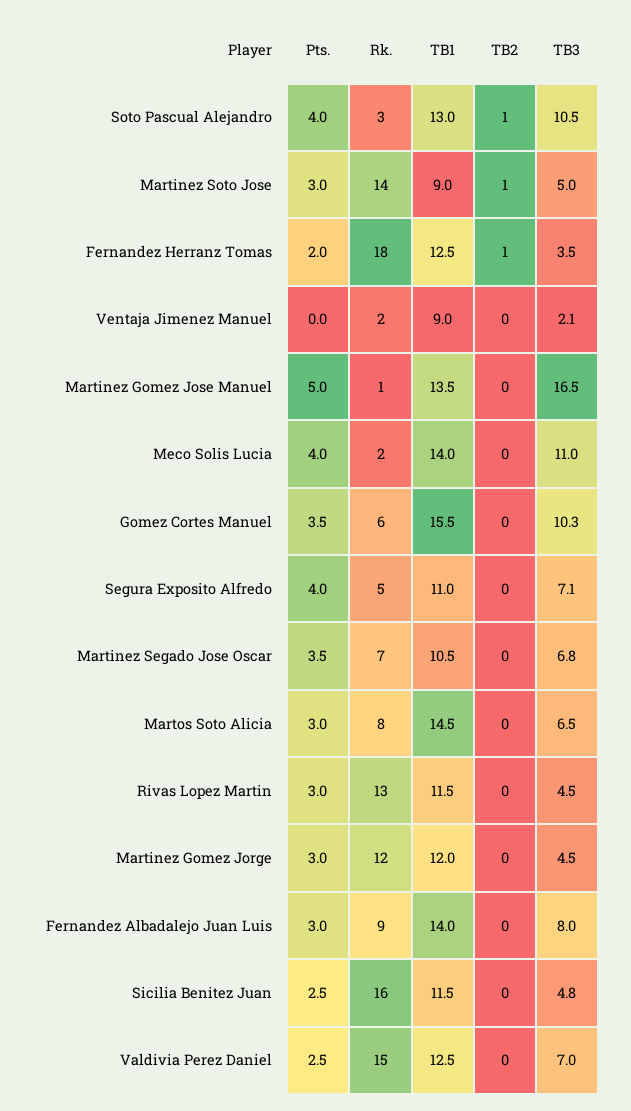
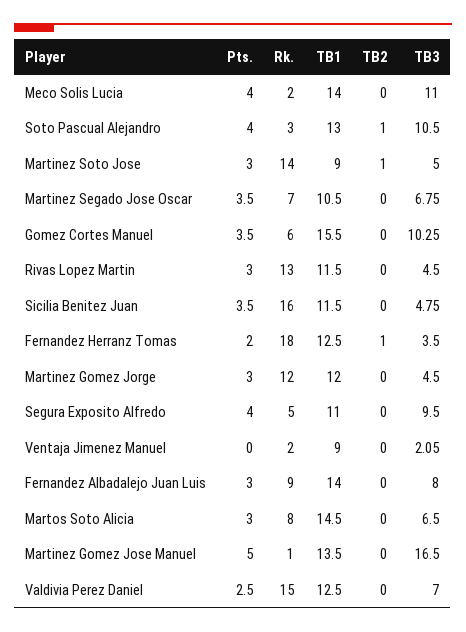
TB3, Segura Exposito Alfredo: 7.1 -> 9.5
Pts., Sicilia Benitez Juan: 2.5 -> 3.5

